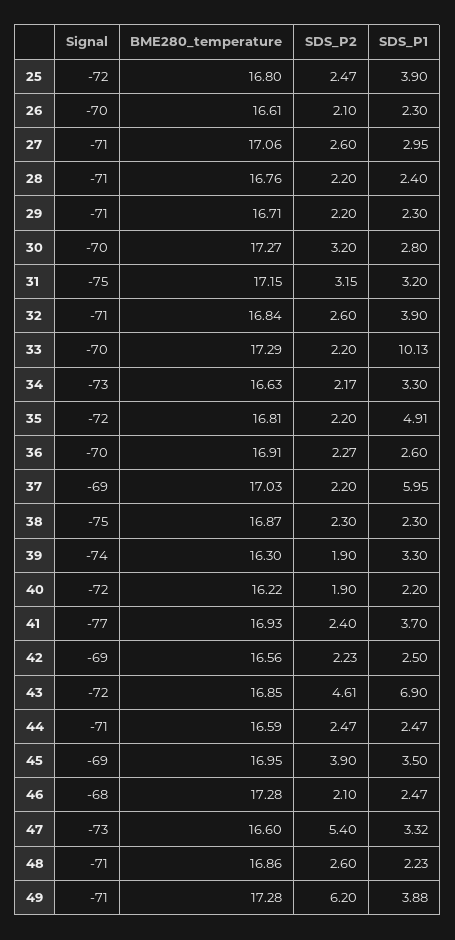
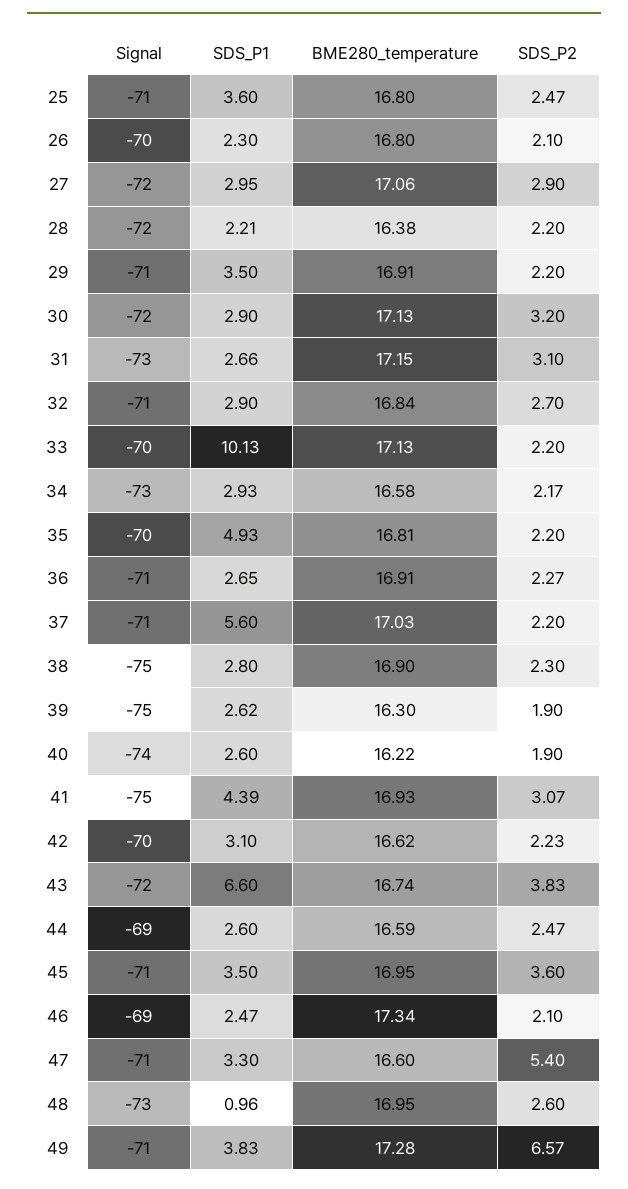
Signal, 25: -72 -> -71
SDS_P1, 25: 3.9 -> 3.6
BME280_temperature, 26: 16.61 -> 16.8
Signal, 27: -71 -> -72
SDS_P2, 27: 2.6 -> 2.9
Signal, 28: -71 -> -72
BME280_temperature, 28: 16.76 -> 16.38
SDS_P1, 28: 2.4 -> 2.21
BME280_temperature, 29: 16.71 -> 16.91
SDS_P1, 29: 2.3 -> 3.5
Signal, 30: -70 -> -72
BME280_temperature, 30: 17.27 -> 17.13
SDS_P1, 30: 2.8 -> 2.9
Signal, 31: -75 -> -73
SDS_P2, 31: 3.15 -> 3.1
SDS_P1, 31: 3.2 -> 2.66
SDS_P2, 32: 2.6 -> 2.7
SDS_P1, 32: 3.9 -> 2.9
BME280_temperature, 33: 17.29 -> 17.13
BME280_temperature, 34: 16.63 -> 16.58
SDS_P1, 34: 3.3 -> 2.93
Signal, 35: -72 -> -70
SDS_P1, 35: 4.91 -> 4.93
Signal, 36: -70 -> -71
SDS_P1, 36: 2.6 -> 2.65
Signal, 37: -69 -> -71
SDS_P1, 37: 5.95 -> 5.6
BME280_temperature, 38: 16.87 -> 16.9
SDS_P1, 38: 2.3 -> 2.8
Signal, 39: -74 -> -75
SDS_P1, 39: 3.3 -> 2.62
Signal, 40: -72 -> -74
SDS_P1, 40: 2.2 -> 2.6
Signal, 41: -77 -> -75
SDS_P2, 41: 2.4 -> 3.07
SDS_P1, 41: 3.7 -> 4.39
Signal, 42: -69 -> -70
BME280_temperature, 42: 16.56 -> 16.62
SDS_P1, 42: 2.5 -> 3.1
BME280_temperature, 43: 16.85 -> 16.74
SDS_P2, 43: 4.61 -> 3.83
SDS_P1, 43: 6.9 -> 6.6
Signal, 44: -71 -> -69
SDS_P1, 44: 2.47 -> 2.6
Signal, 45: -69 -> -71
SDS_P2, 45: 3.9 -> 3.6
Signal, 46: -68 -> -69
BME280_temperature, 46: 17.28 -> 17.34
Signal, 47: -73 -> -71
SDS_P1, 47: 3.32 -> 3.3
Signal, 48: -71 -> -73
BME280_temperature, 48: 16.86 -> 16.95
SDS_P1, 48: 2.23 -> 0.96
SDS_P2, 49: 6.2 -> 6.57
SDS_P1, 49: 3.88 -> 3.83

